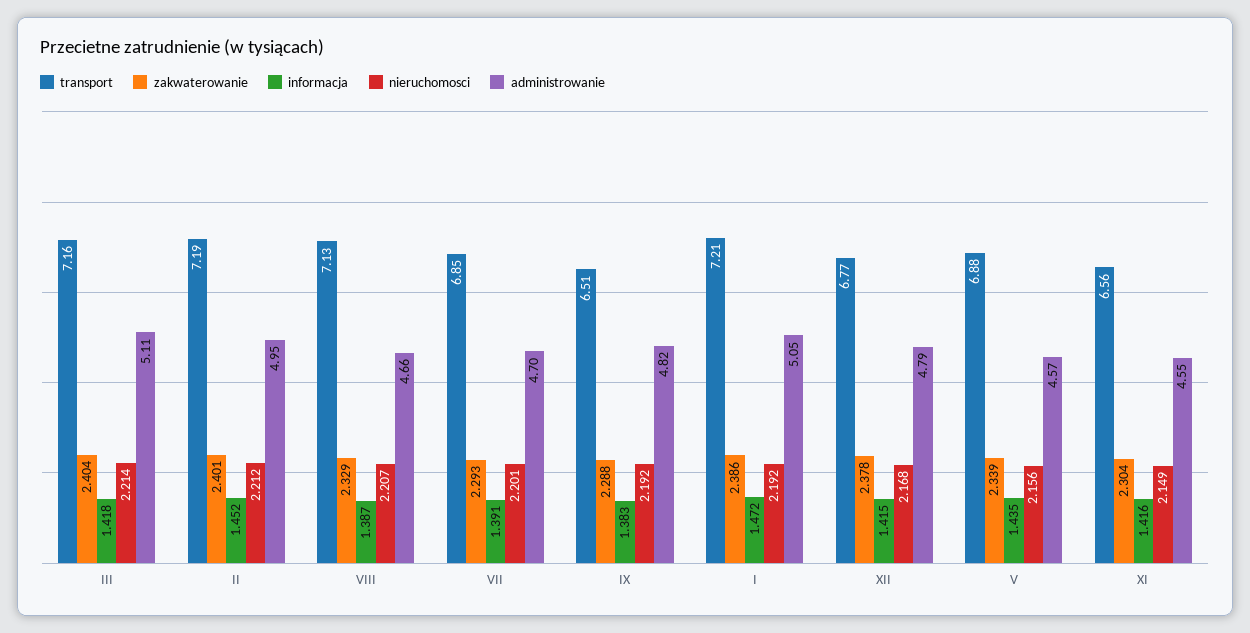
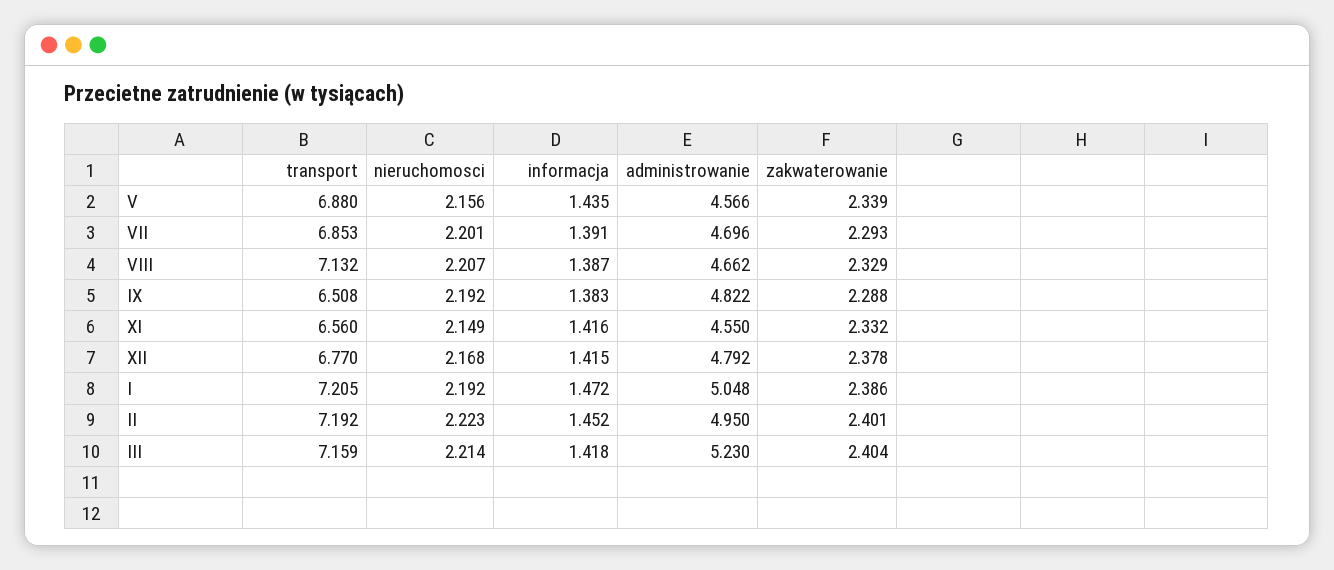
administrowanie, III: 5.11 -> 5.23
nieruchomosci, II: 2.212 -> 2.223
zakwaterowanie, XI: 2.304 -> 2.332

